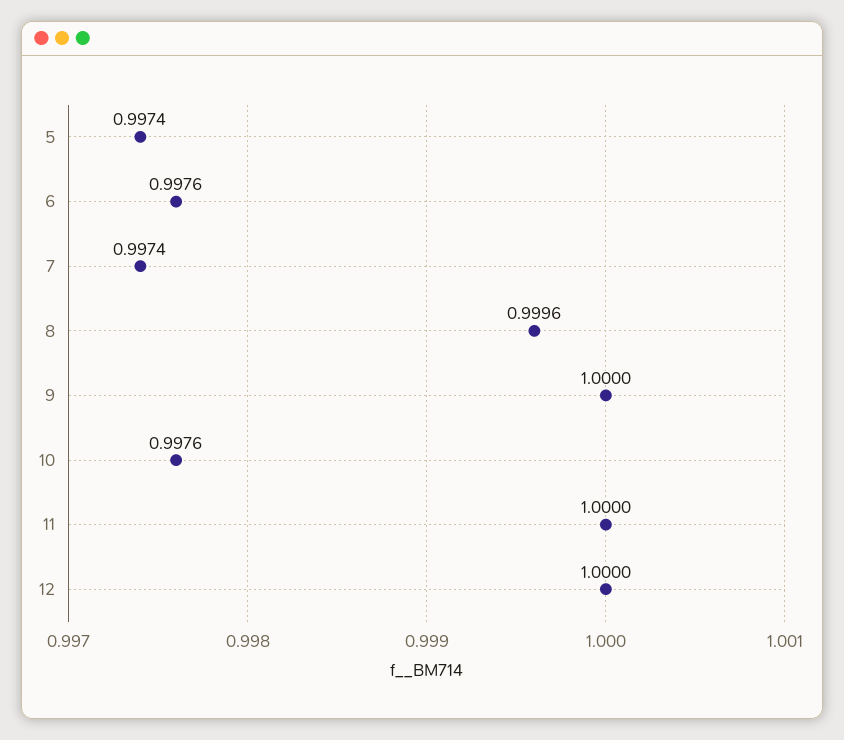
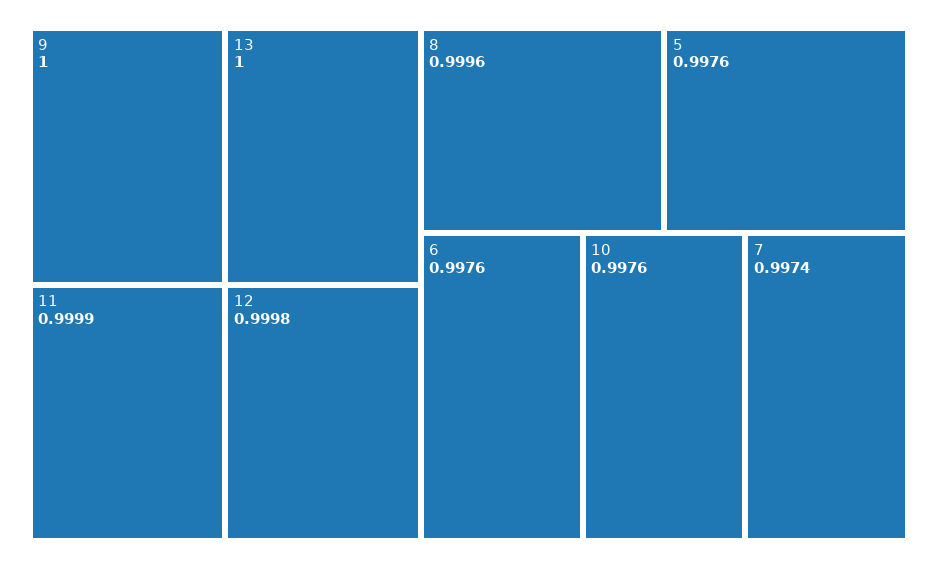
5: 0.9974 -> 0.9976
11: 1 -> 0.9999
12: 1 -> 0.9998
13: none -> 1

